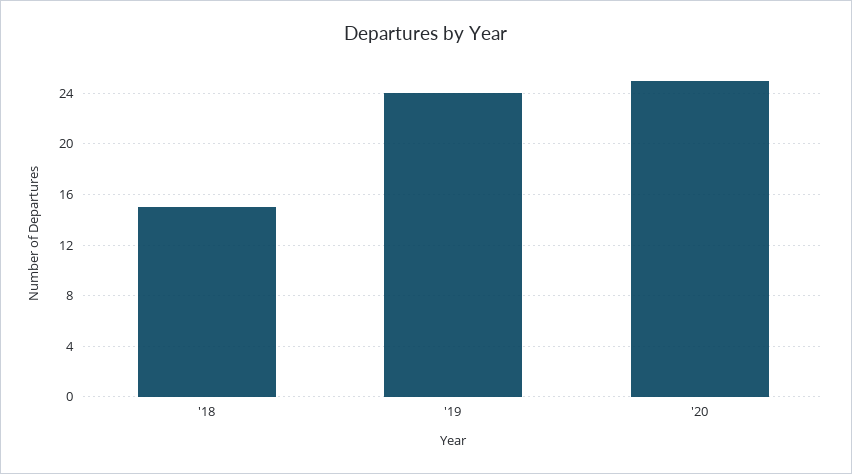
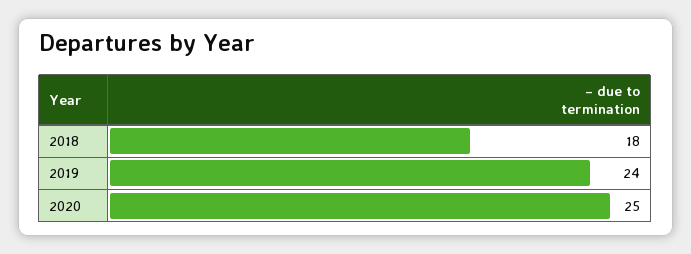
'18: 15 -> 18

